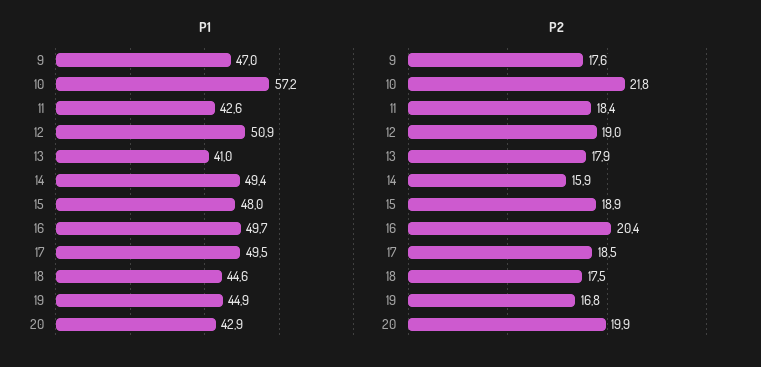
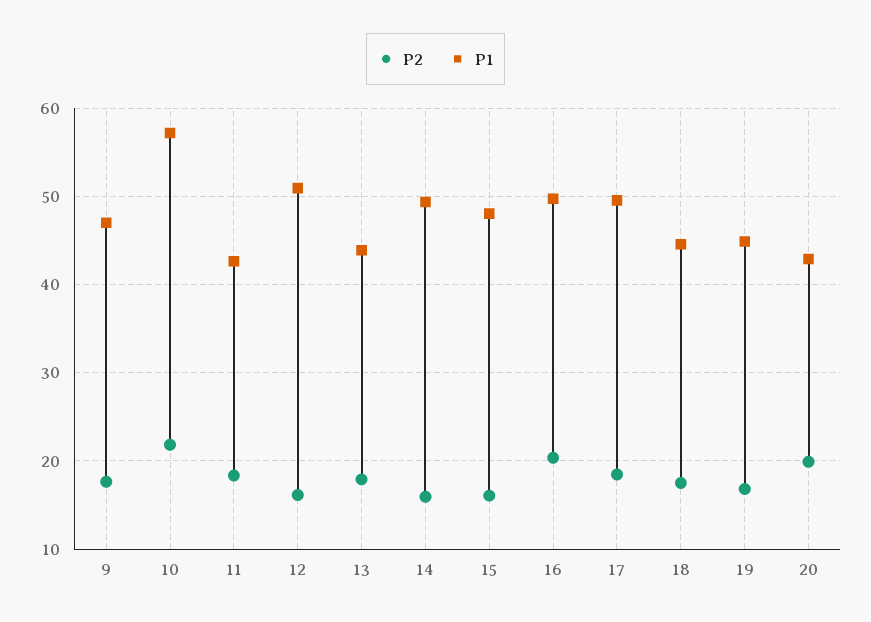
P1, 13: 41 -> 44
P2, 12: 19 -> 16
P2, 15: 18.9 -> 16

